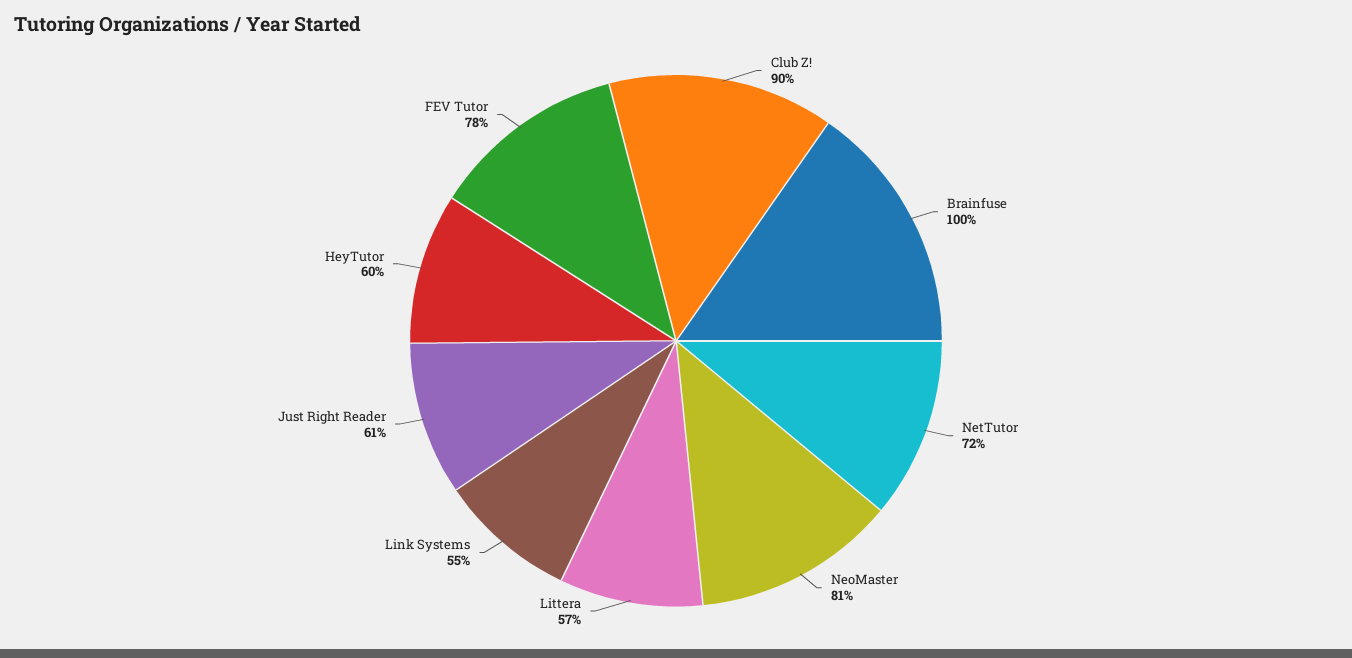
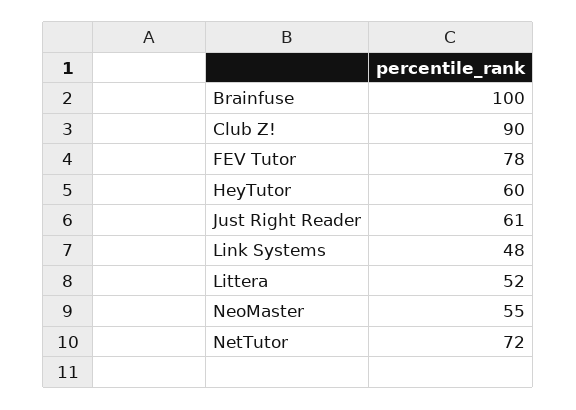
NeoMaster: 81 -> 55
Littera: 57 -> 52
Link Systems: 55 -> 48

